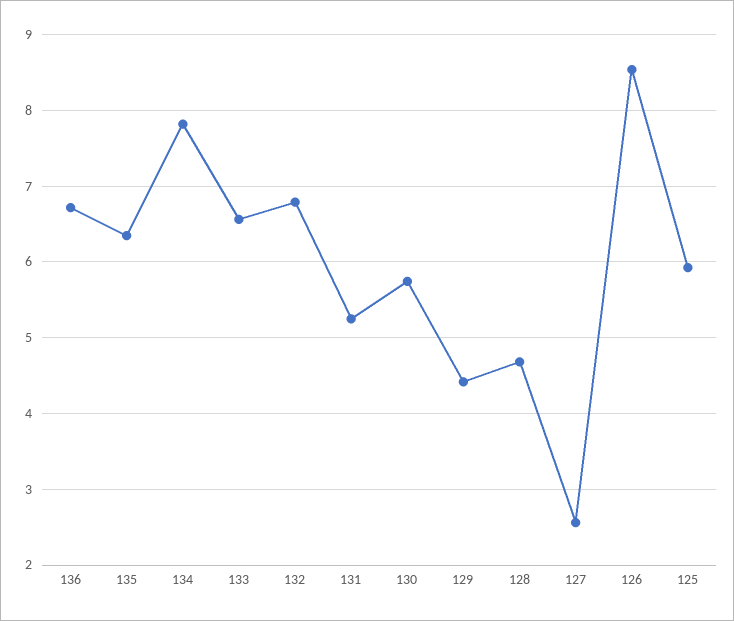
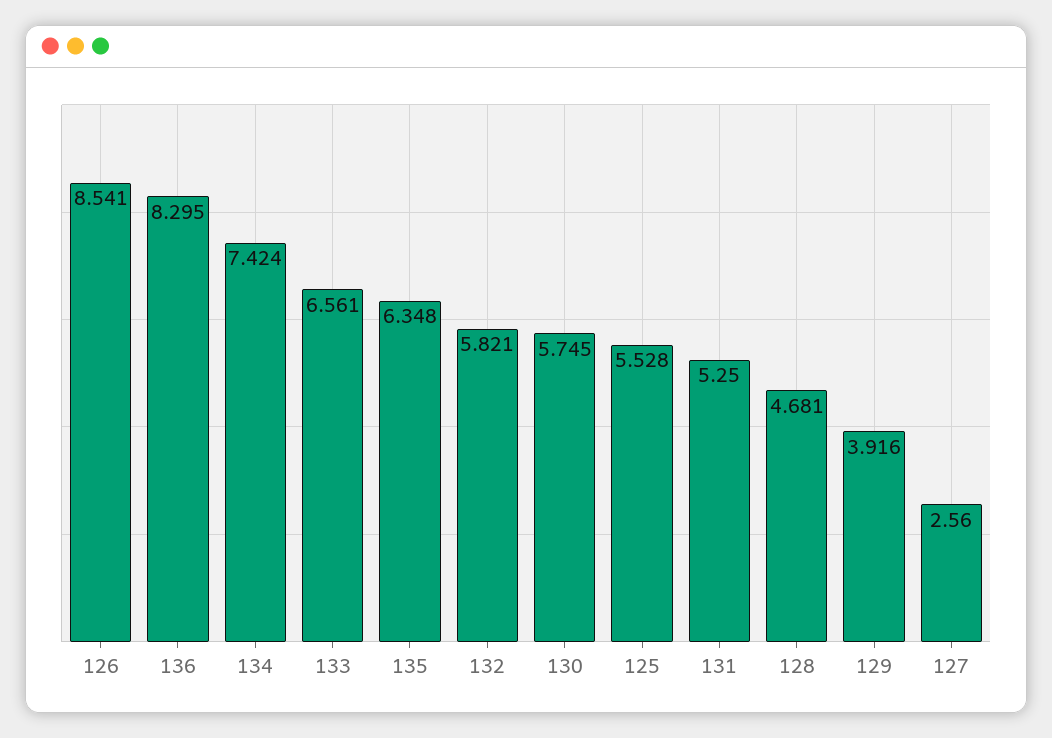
136: 6.7 -> 8.295
134: 7.8 -> 7.424
132: 6.8 -> 5.821
129: 4.4 -> 3.916
125: 5.9 -> 5.528

